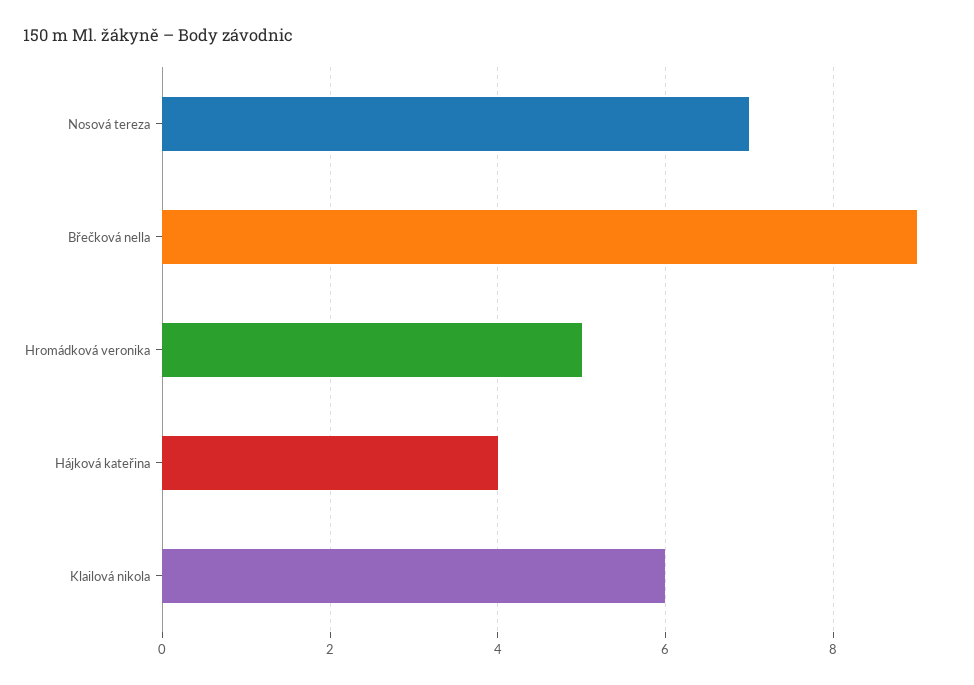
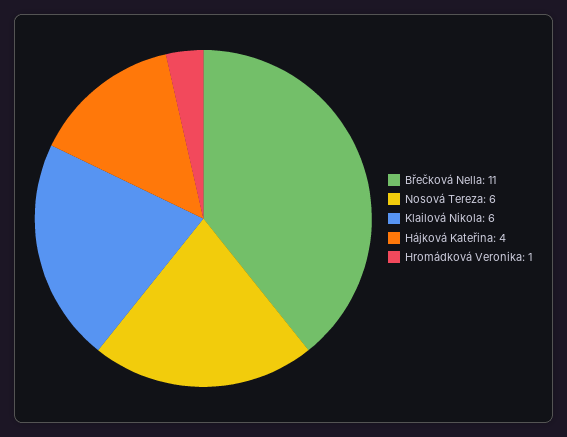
Nosová tereza: 7 -> 6
Břečková nella: 9 -> 11
Hromádková veronika: 5 -> 1

